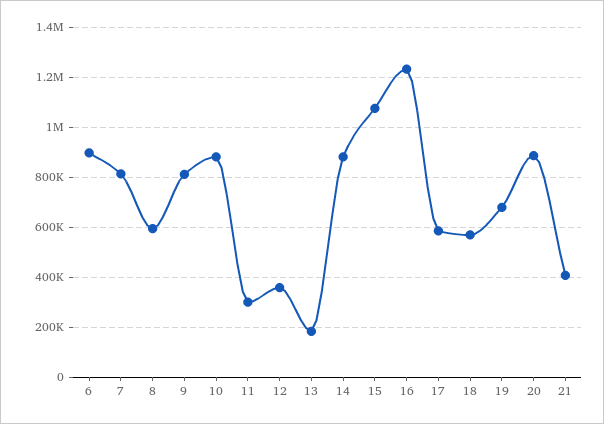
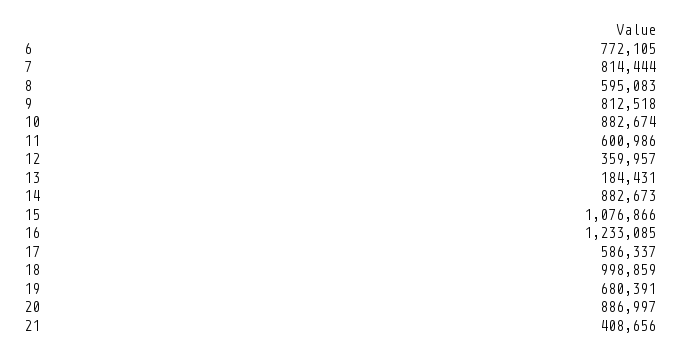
6: 900000 -> 772105
11: 300000 -> 600986
18: 575000 -> 998859

